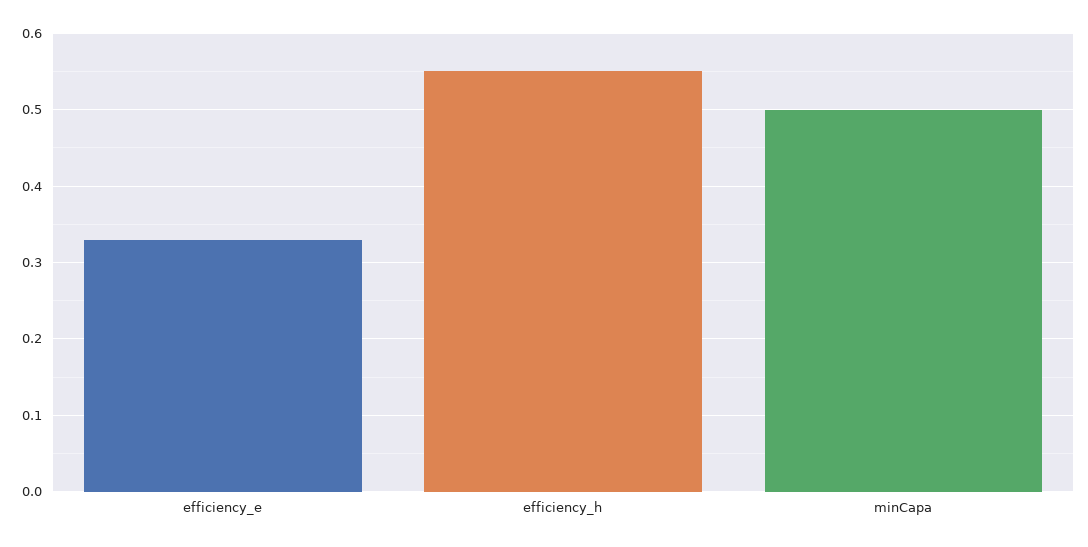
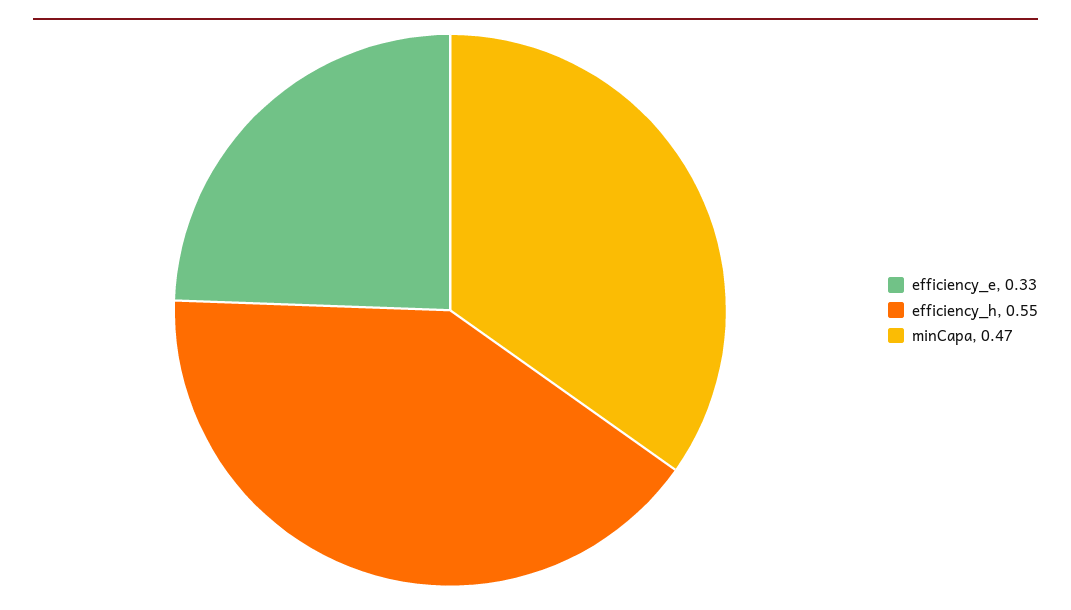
minCapa: 0.5 -> 0.47

